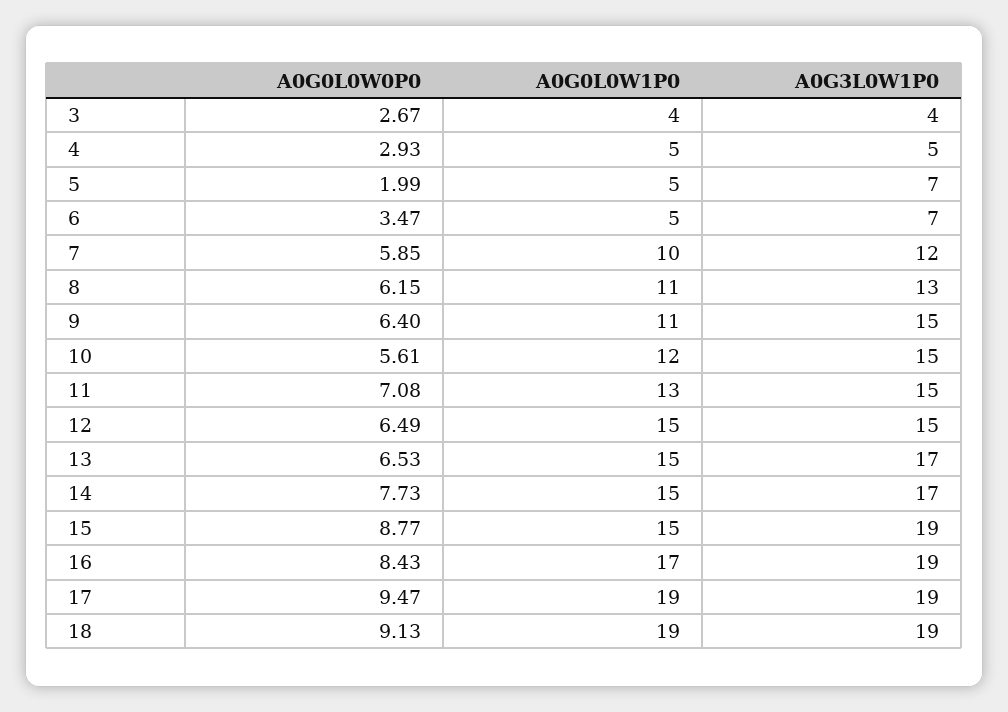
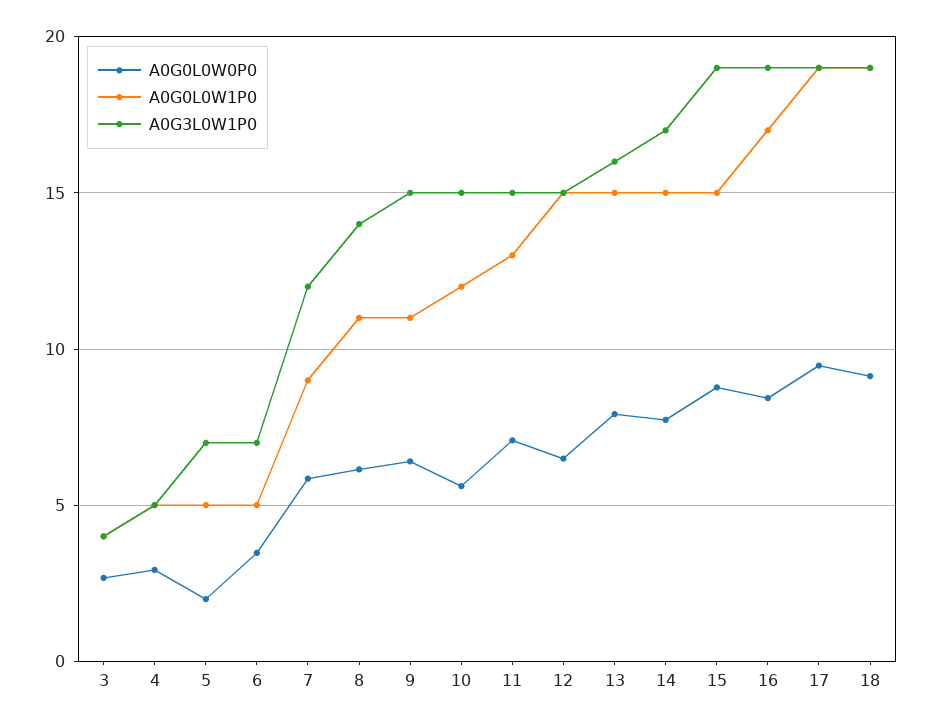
A0G0L0W1P0, 7: 10 -> 9
A0G3L0W1P0, 8: 13 -> 14
A0G0L0W0P0, 13: 6.53 -> 8
A0G3L0W1P0, 13: 17 -> 16

